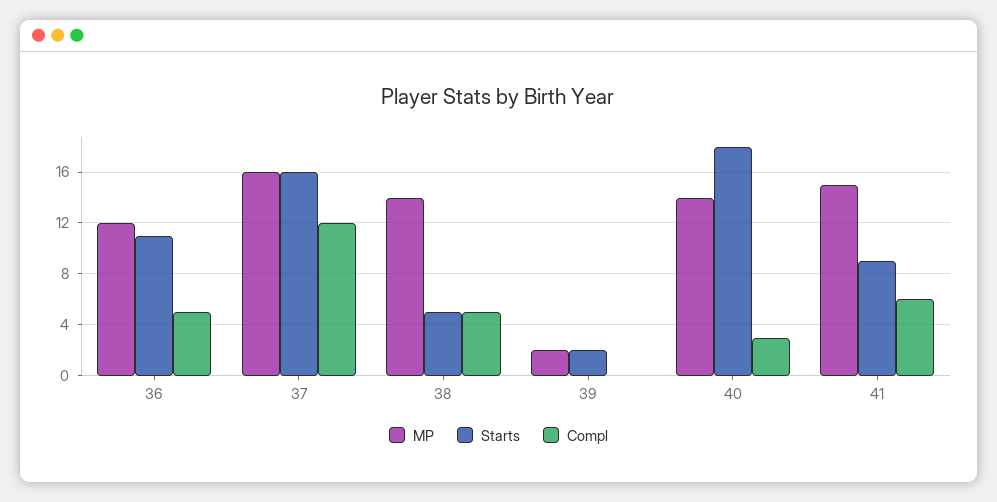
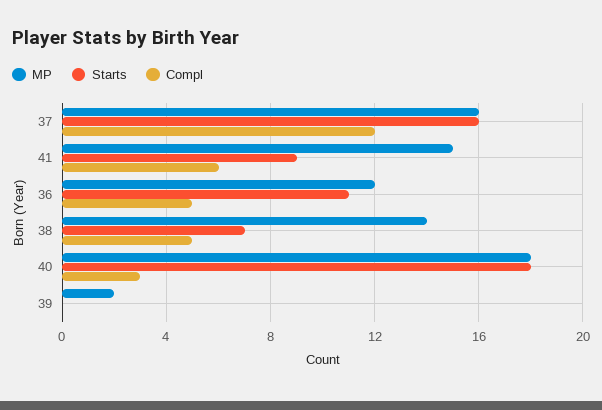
Starts, 38: 5 -> 7
Starts, 39: 2 -> 0
MP, 40: 14 -> 18

